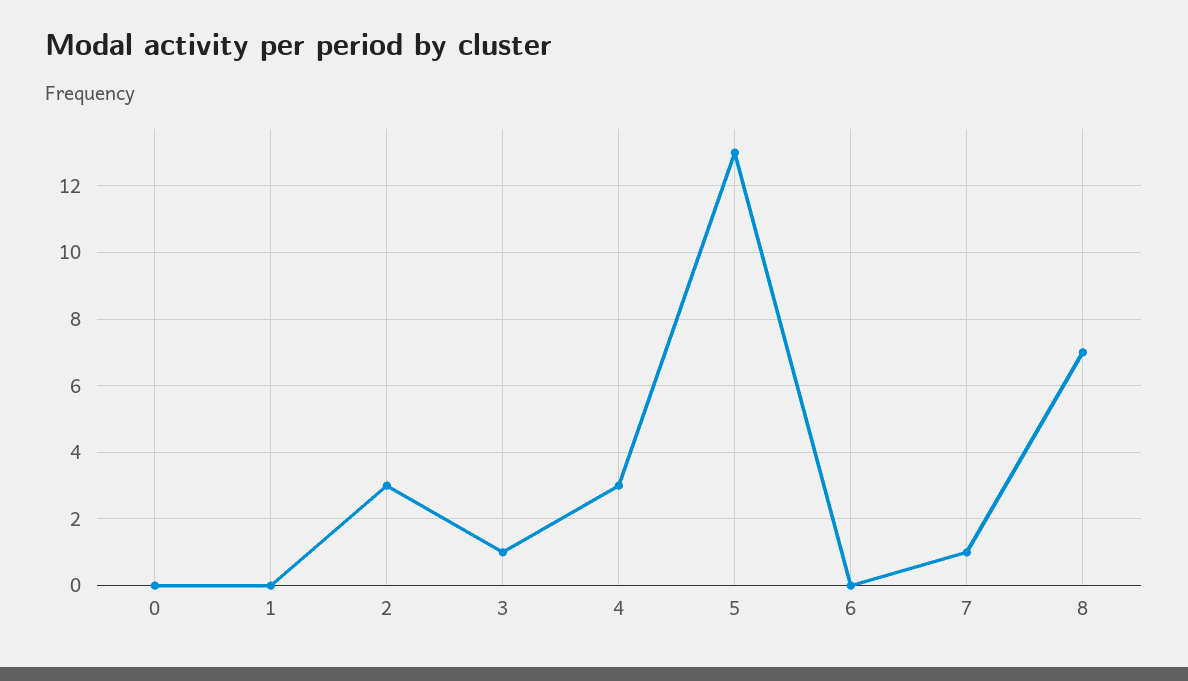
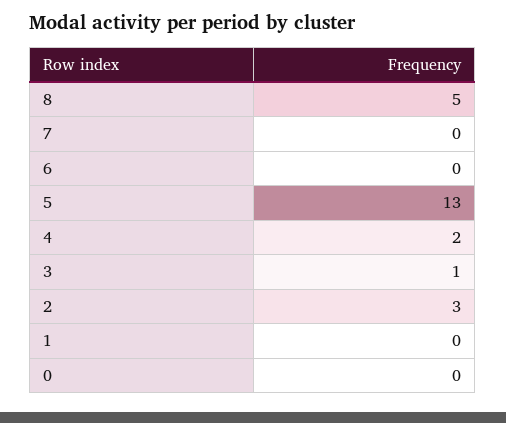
4: 3 -> 2
7: 1 -> 0
8: 7 -> 5

